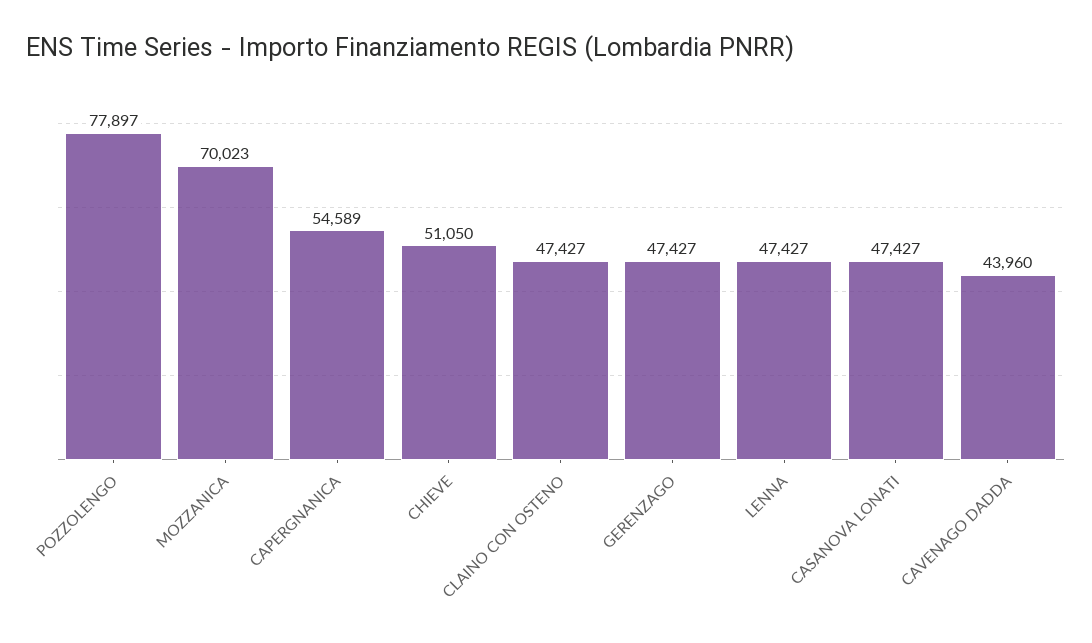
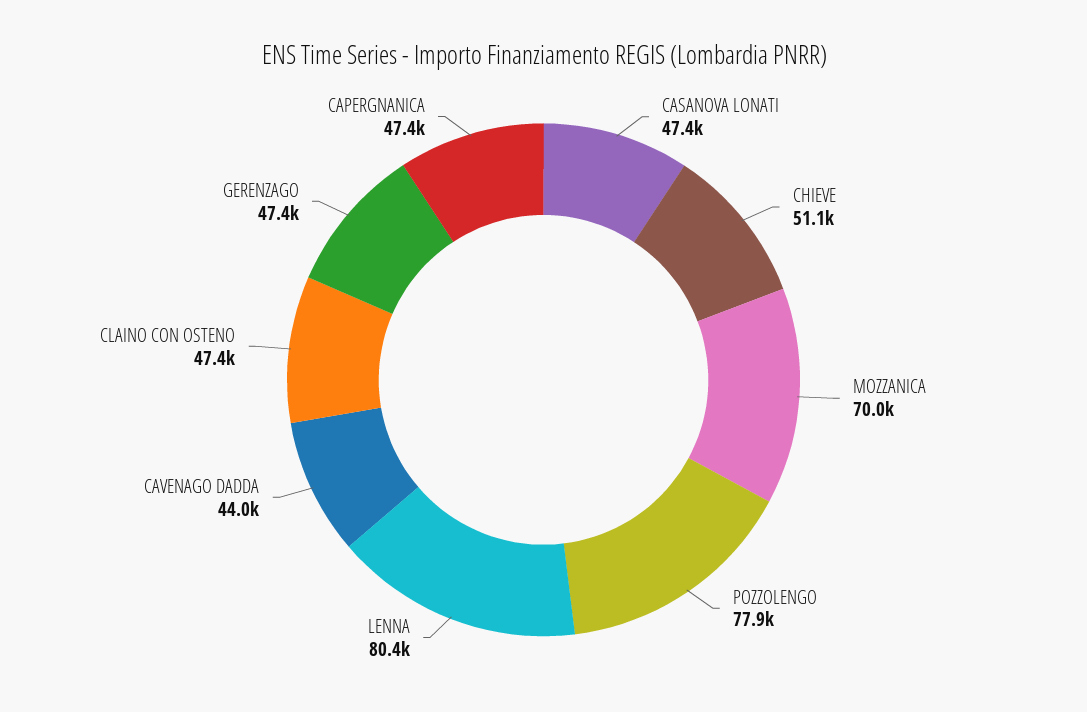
CAPERGNANICA: 54589 -> 47400
LENNA: 47427 -> 80400

